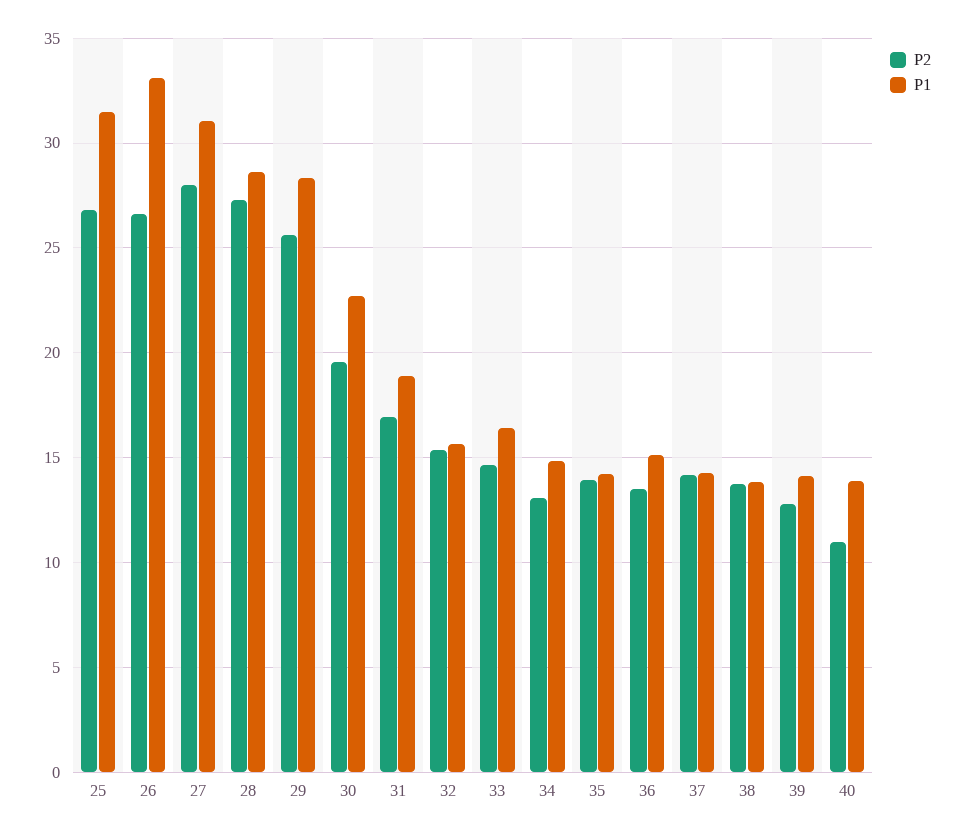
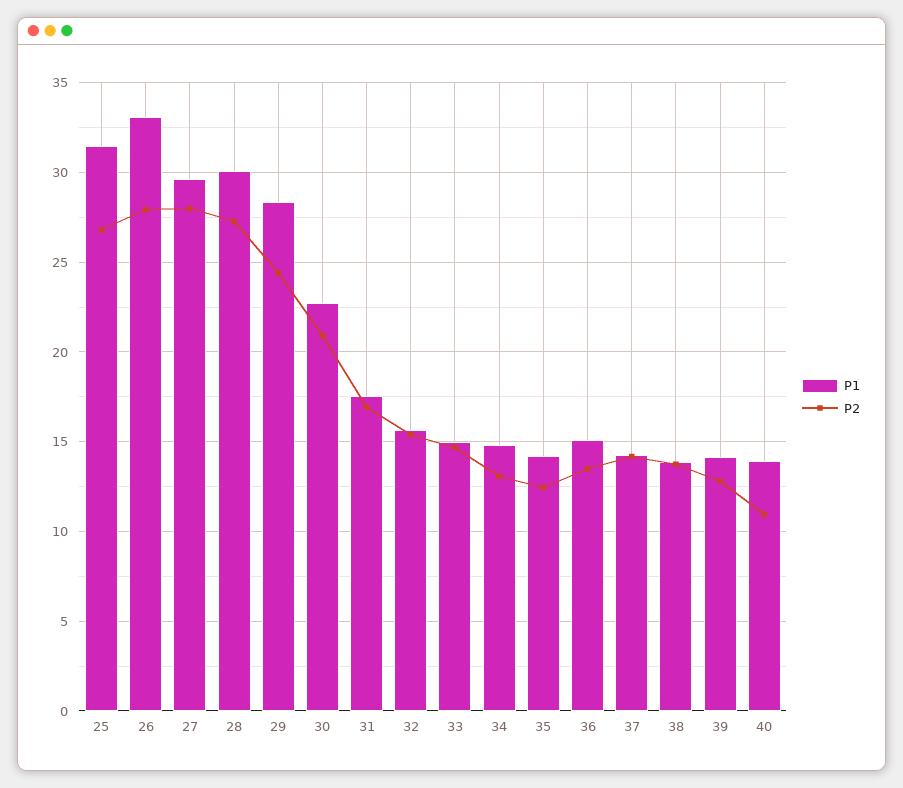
P2, 26: 26.5 -> 28
P1, 27: 31 -> 29.5
P1, 28: 28.5 -> 30
P2, 29: 25.5 -> 24.5
P2, 30: 19.5 -> 21
P1, 31: 19 -> 17.5
P1, 33: 16.5 -> 15
P2, 35: 14 -> 12.5

